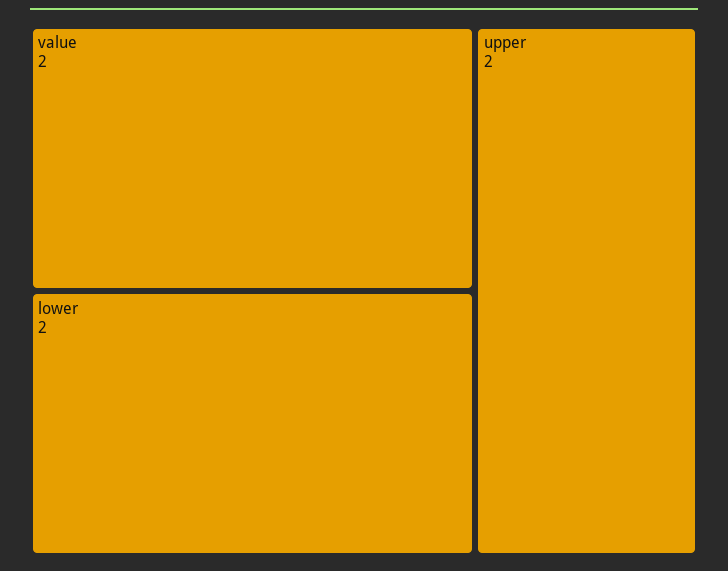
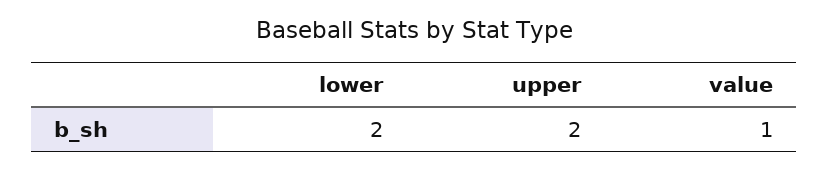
value: 2 -> 1

